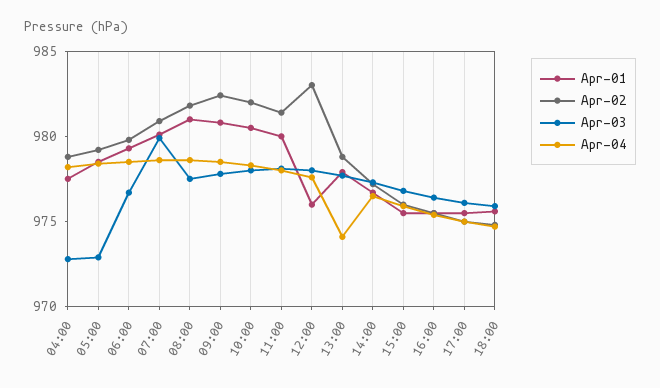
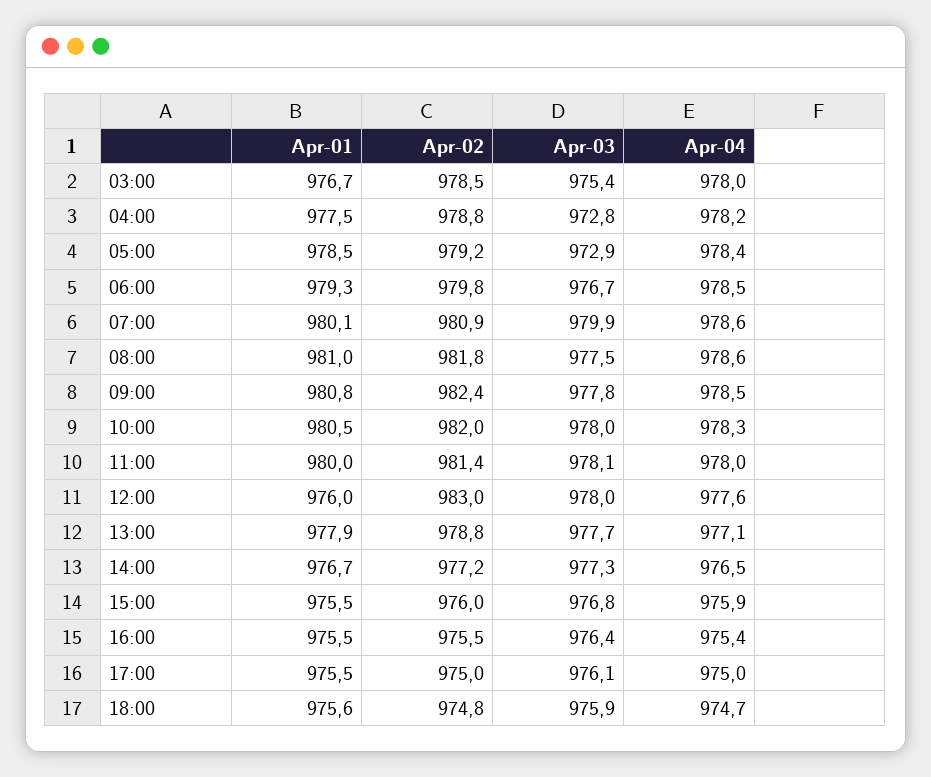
Apr-04, 13:00: 974 -> 977.1
Apr-01, 03:00: none -> 976.7
Apr-02, 03:00: none -> 978.5
Apr-03, 03:00: none -> 975.4
Apr-04, 03:00: none -> 978

